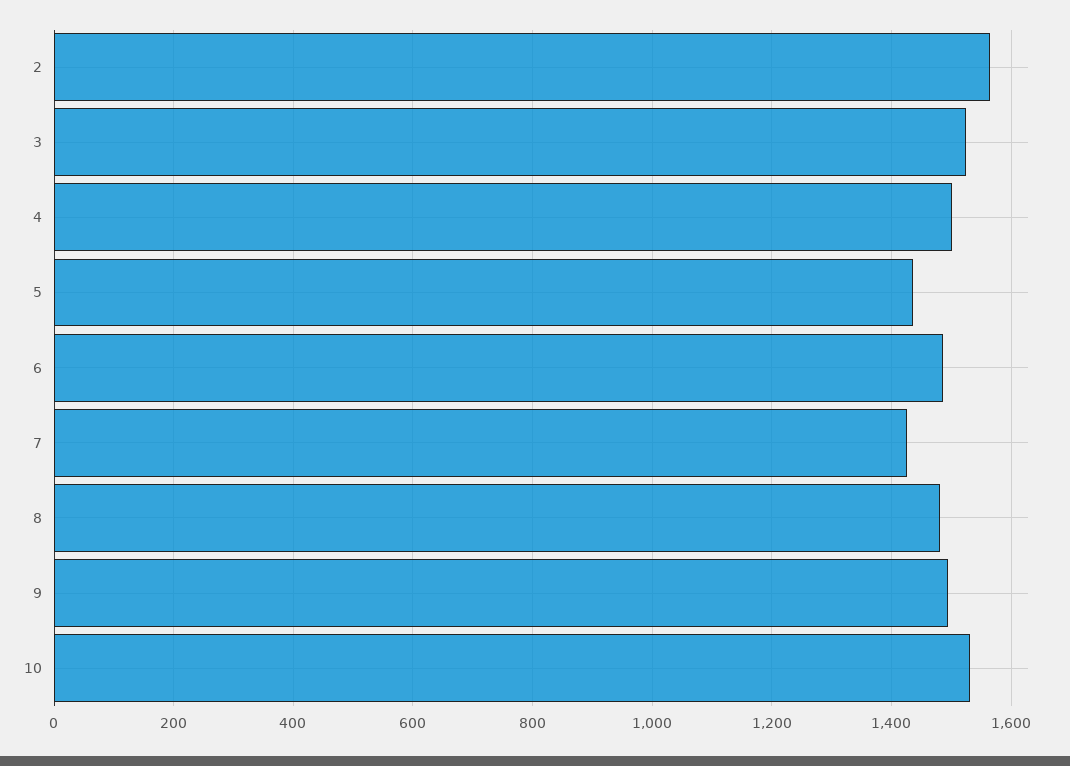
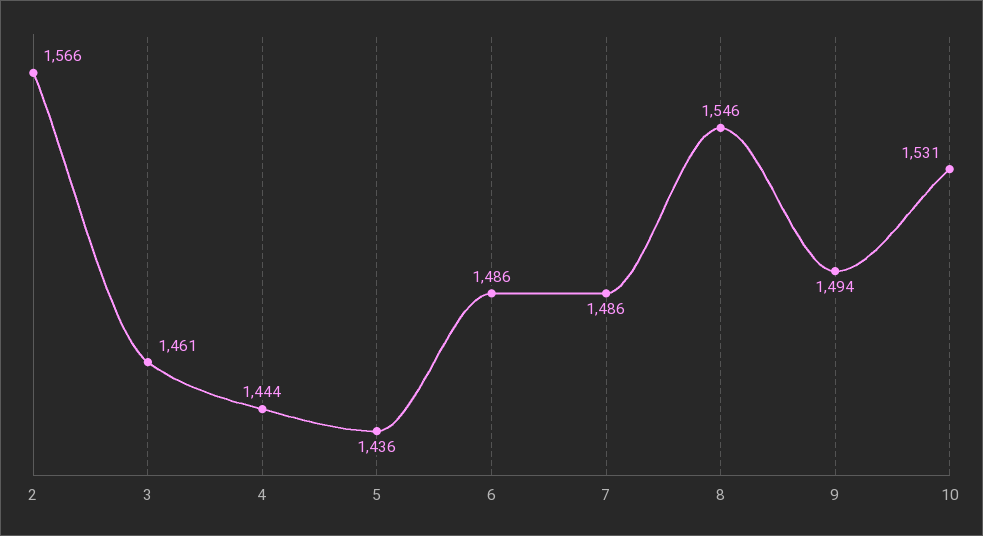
3: 1520 -> 1461
4: 1500 -> 1444
7: 1420 -> 1486
8: 1480 -> 1546

